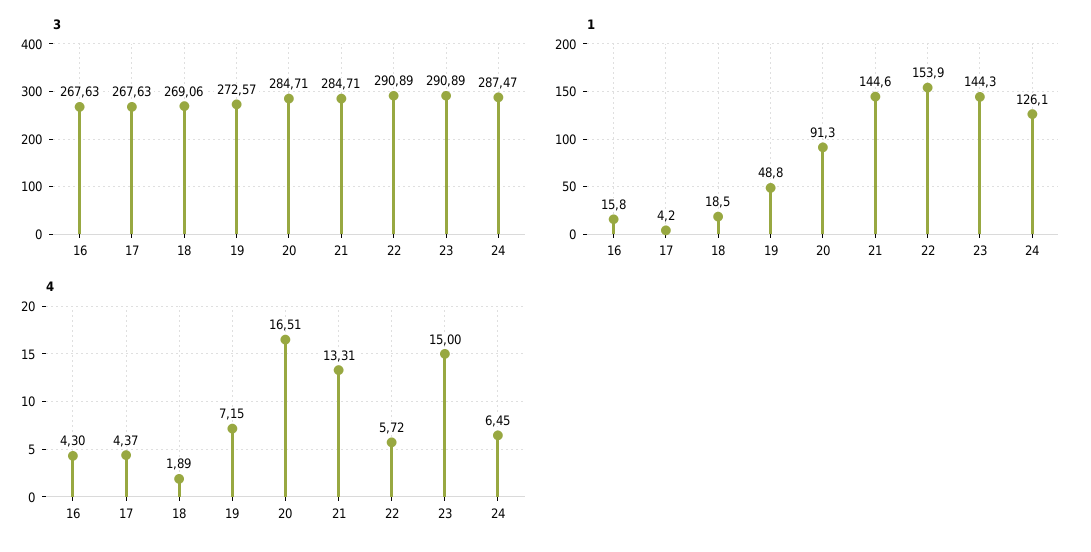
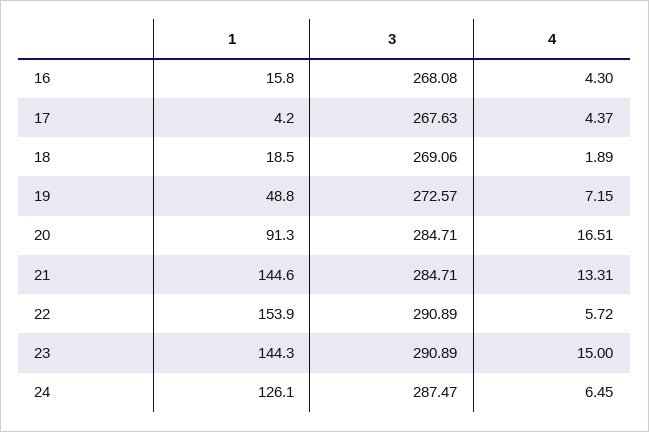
3, 16: 267.63 -> 268.08

